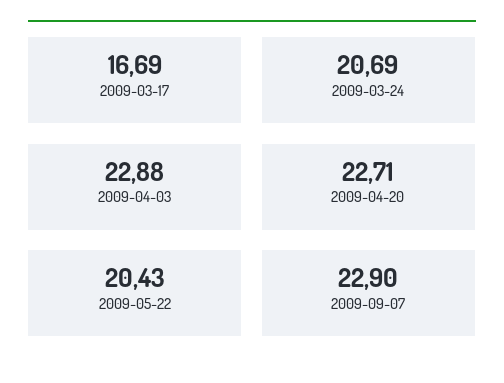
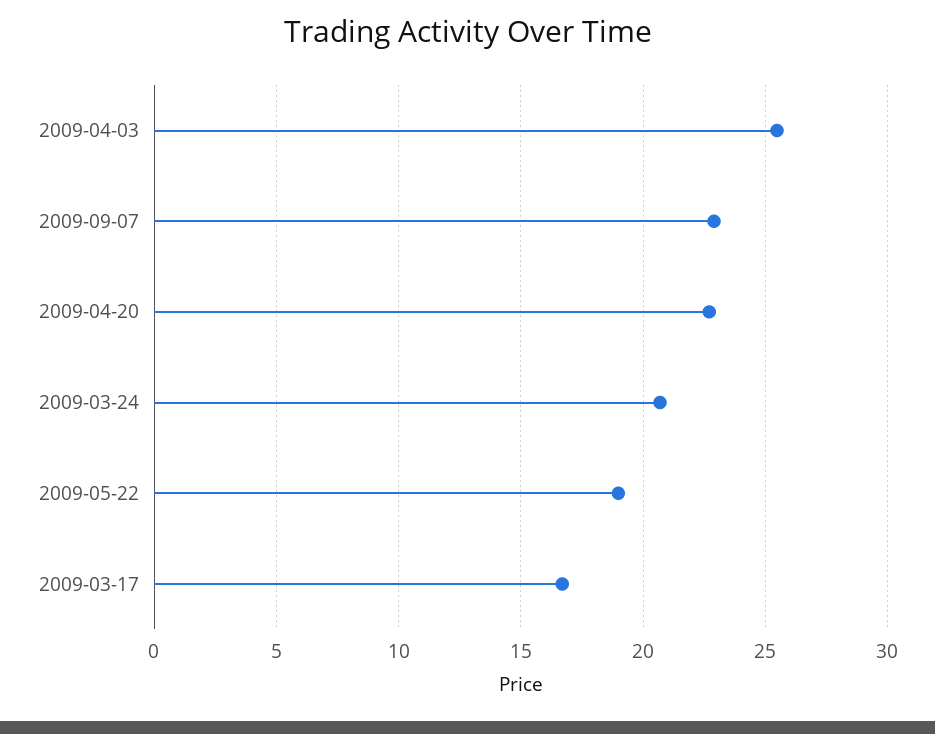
2009-04-03: 22.88 -> 25.5
2009-05-22: 20.43 -> 19

